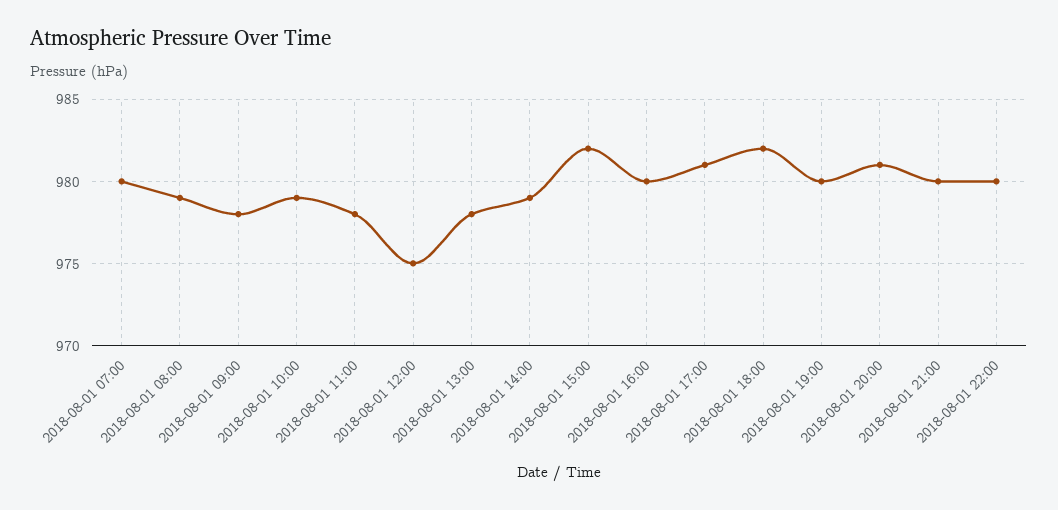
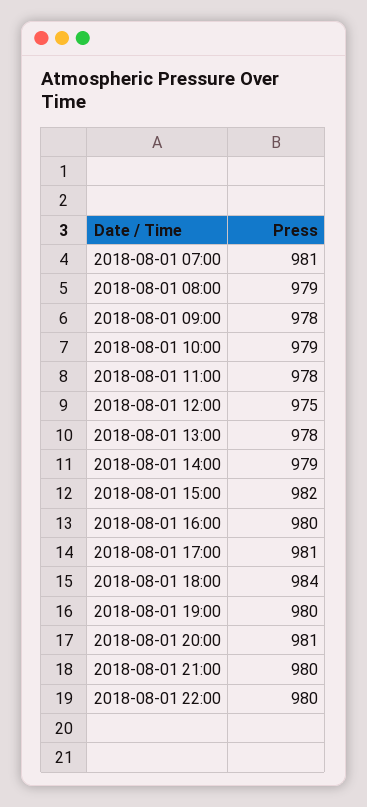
2018-08-01 07:00: 980 -> 981
2018-08-01 18:00: 982 -> 984

